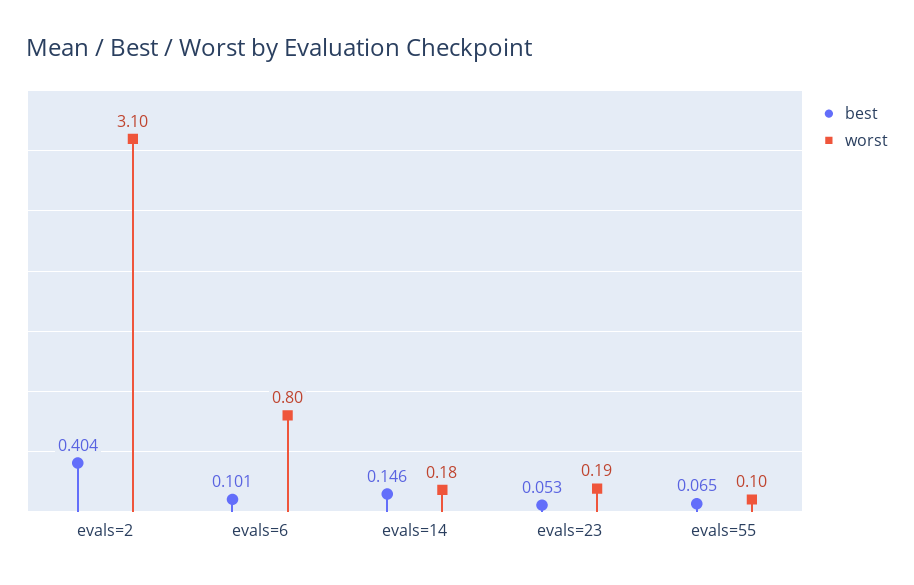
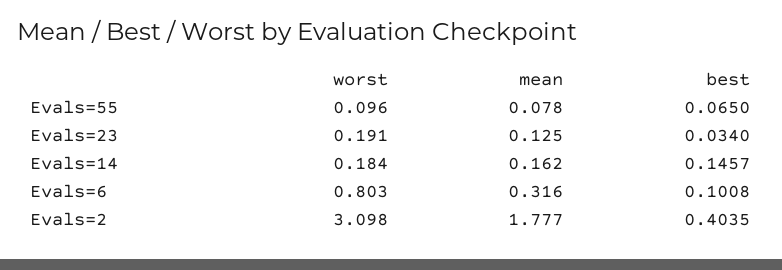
best, evals=23: 0.053 -> 0.034
mean, evals=55: none -> 0.078
mean, evals=23: none -> 0.125
mean, evals=14: none -> 0.162
mean, evals=6: none -> 0.316
mean, evals=2: none -> 1.777

